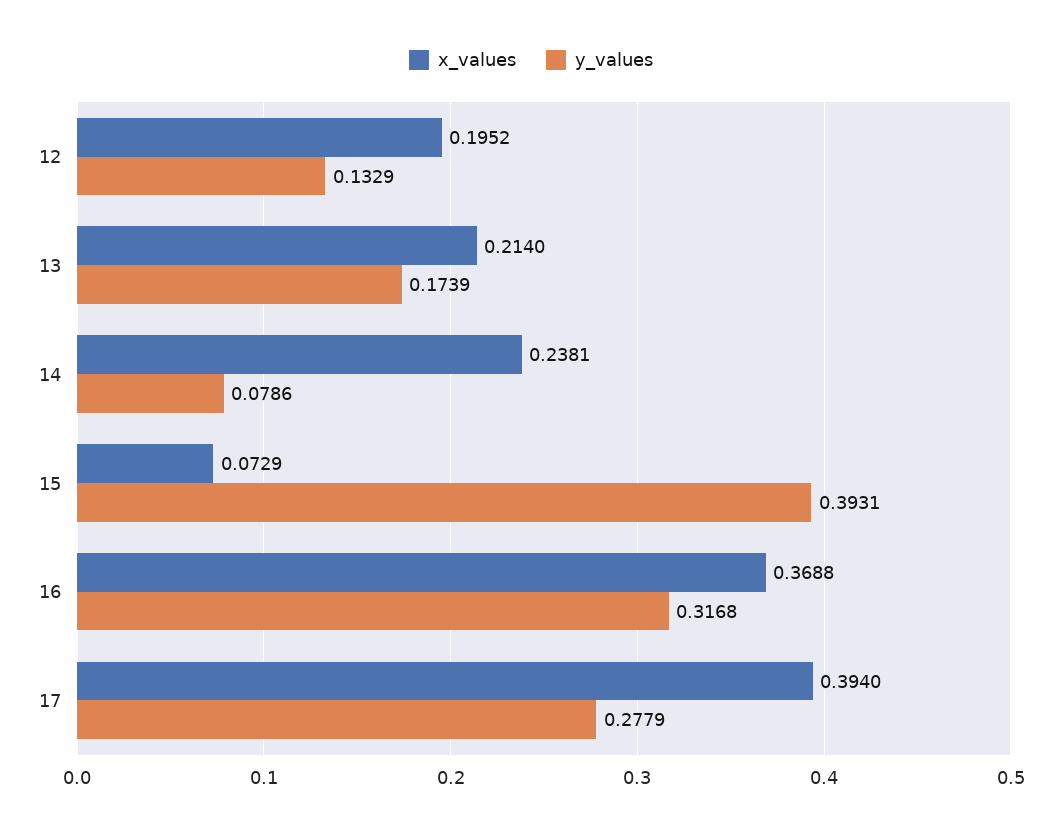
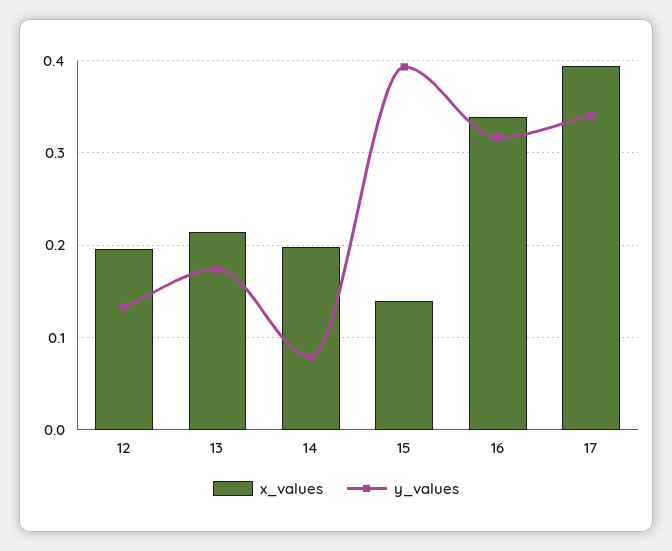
x_values, 14: 0.2381 -> 0.2
x_values, 15: 0.0729 -> 0.14
x_values, 16: 0.3688 -> 0.34
y_values, 17: 0.2779 -> 0.34

